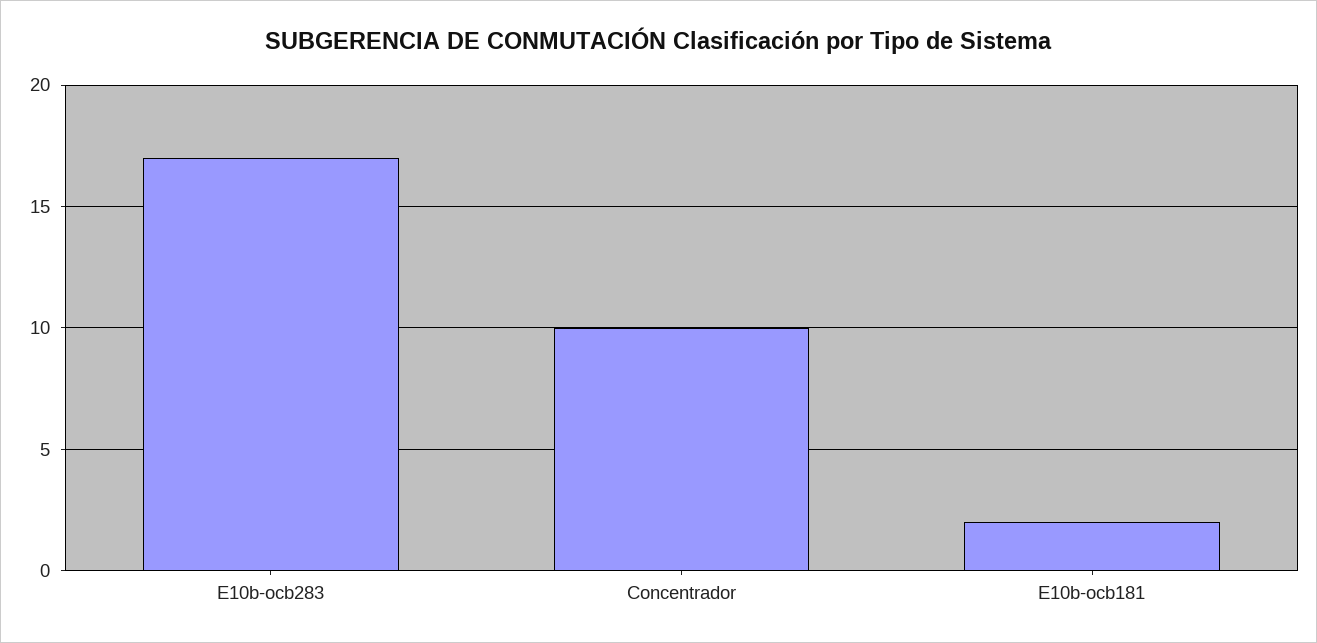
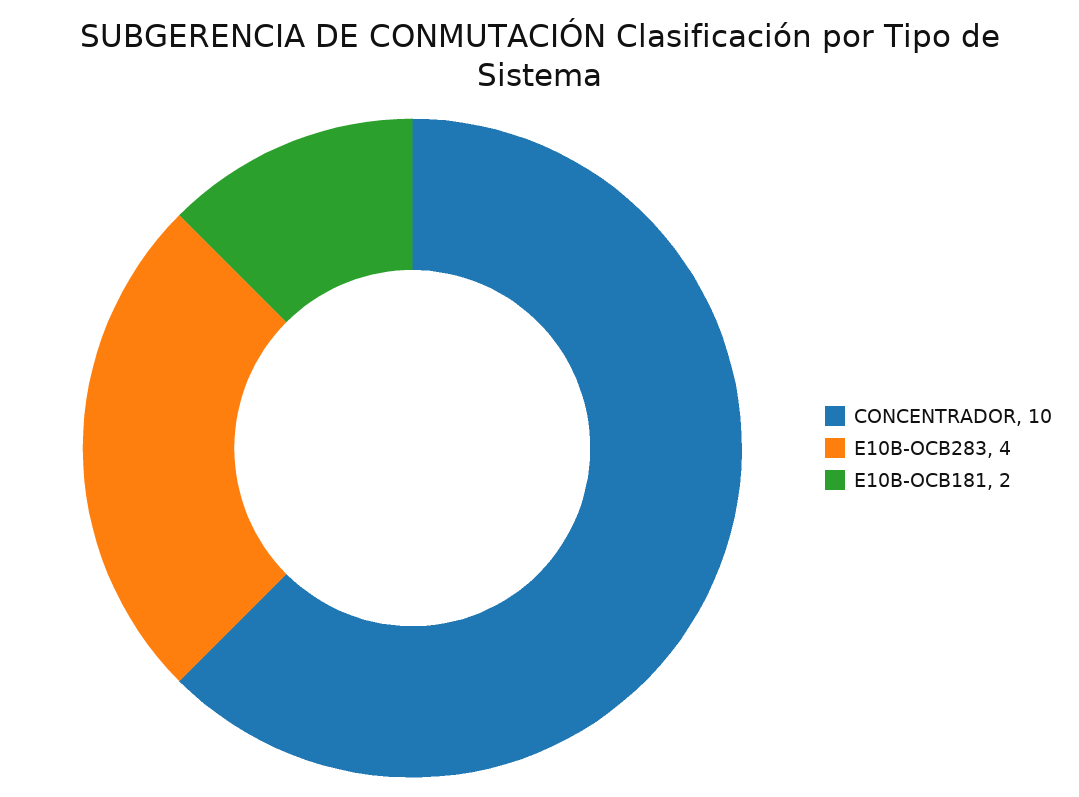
E10b-ocb283: 17 -> 4

